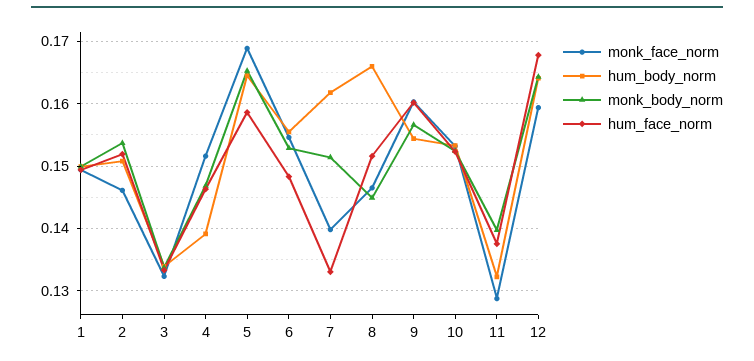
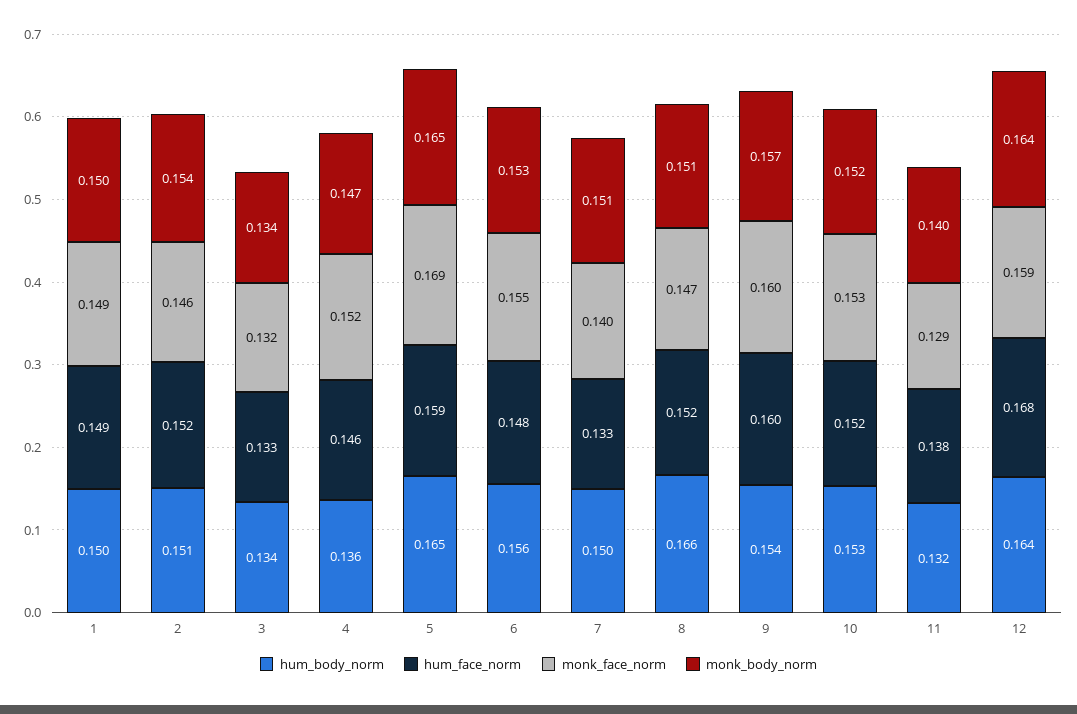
hum_body_norm, 4: 0.139 -> 0.136
hum_body_norm, 7: 0.162 -> 0.15
monk_body_norm, 8: 0.145 -> 0.151

